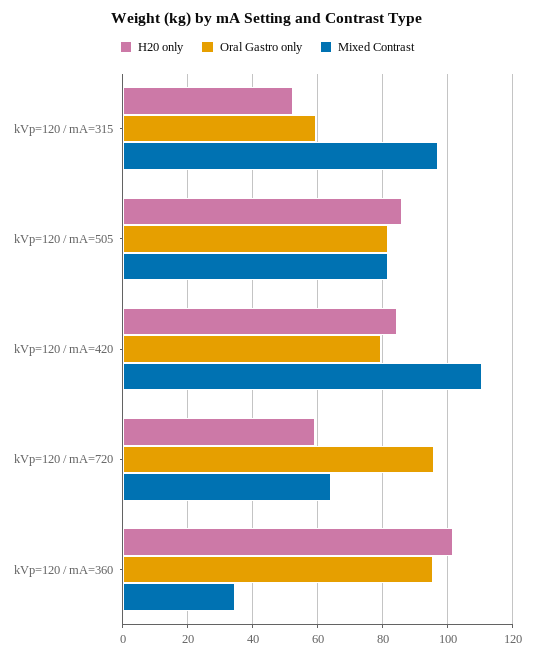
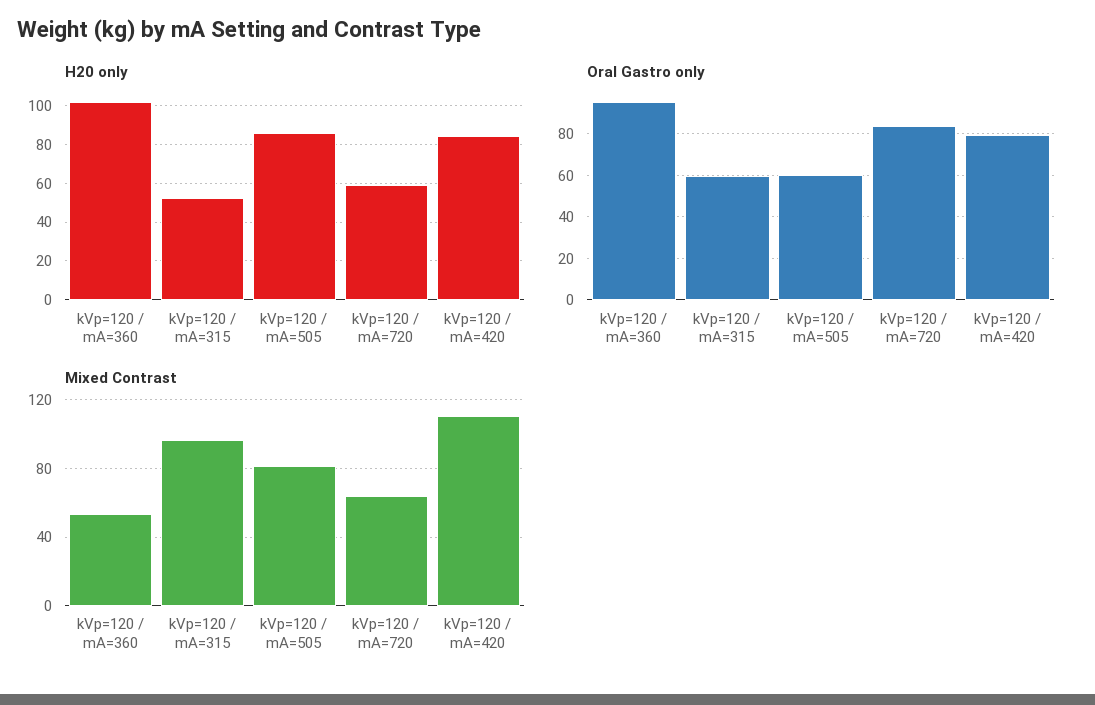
Oral Gastro only, kVp=120 / mA=505: 82 -> 60
Oral Gastro only, kVp=120 / mA=720: 96 -> 85
Mixed Contrast, kVp=120 / mA=360: 34 -> 55

